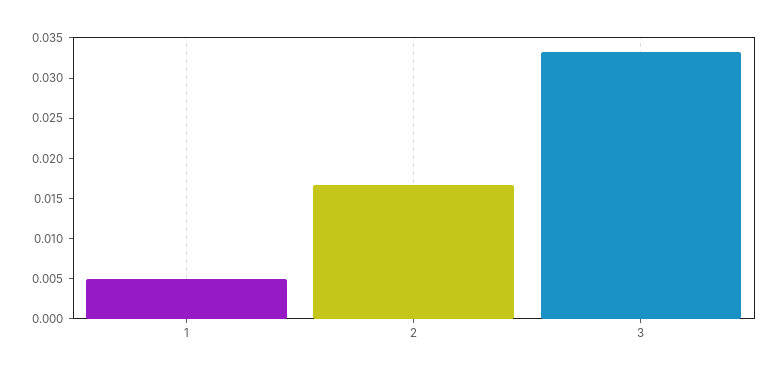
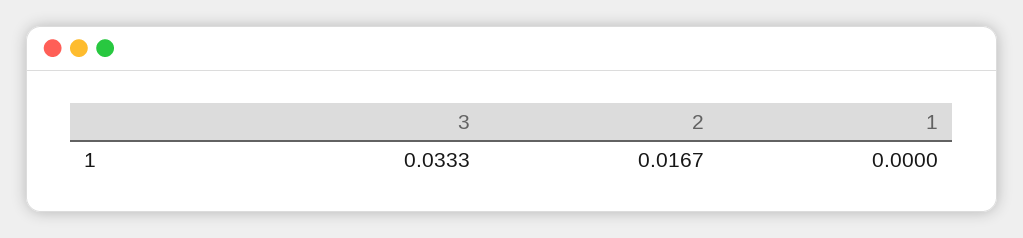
1: 0.005 -> 0

